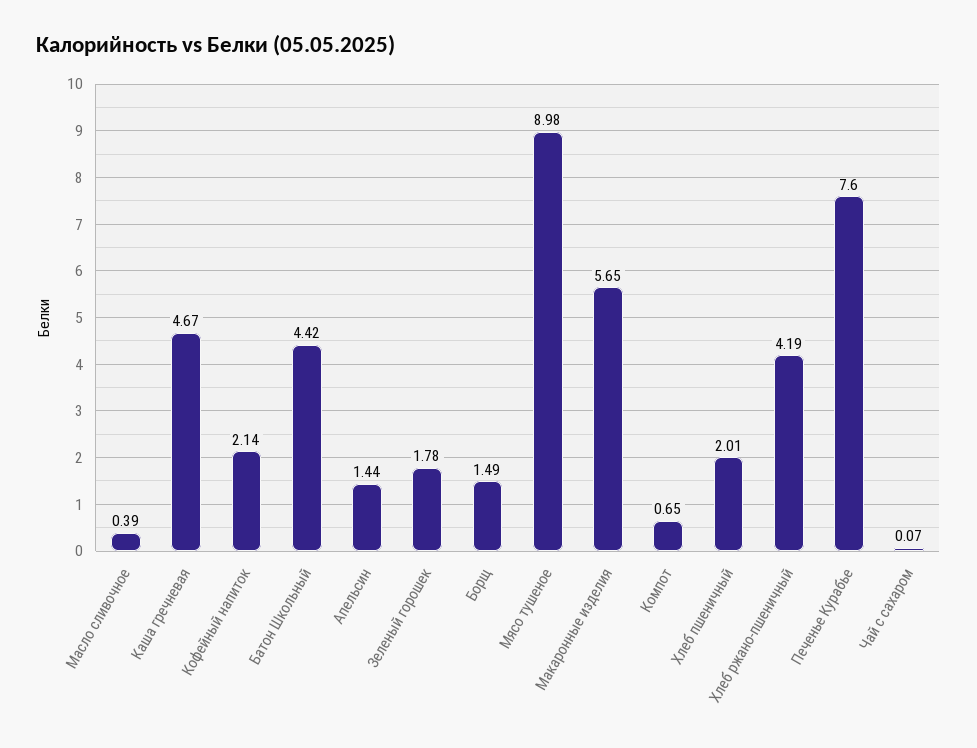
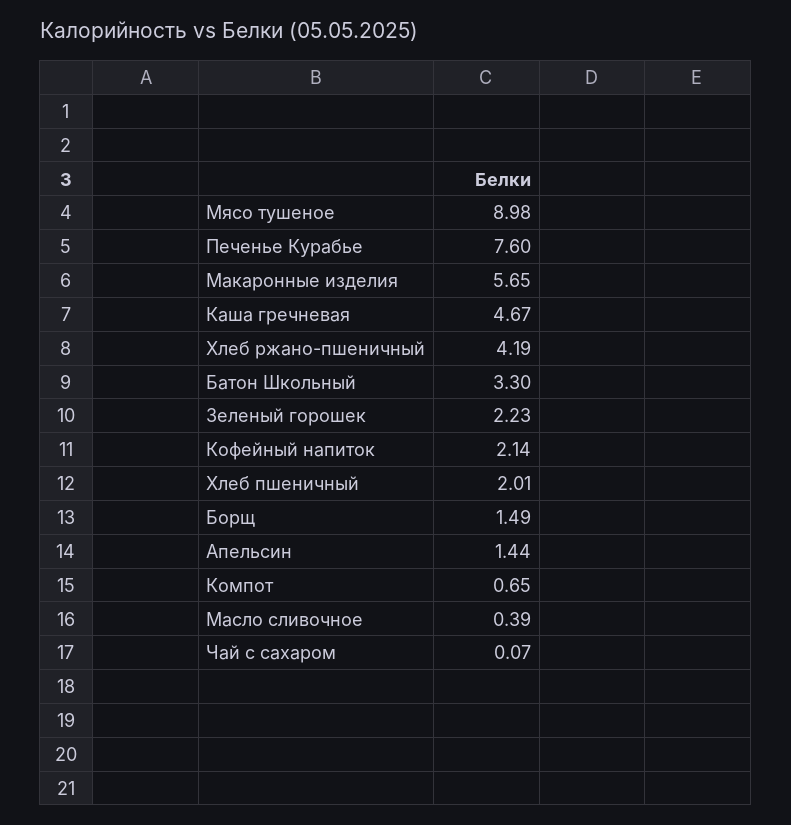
Батон Школьный: 4.42 -> 3.3
Зеленый горошек: 1.78 -> 2.23

